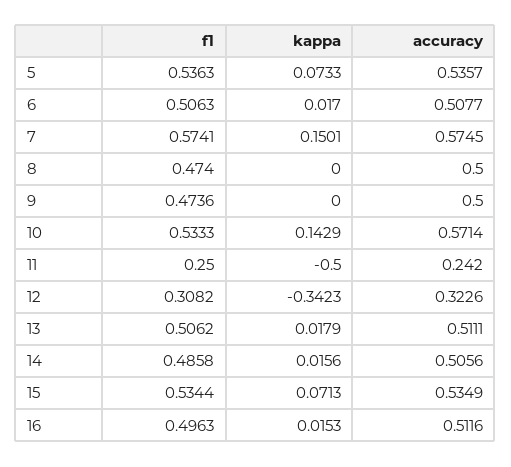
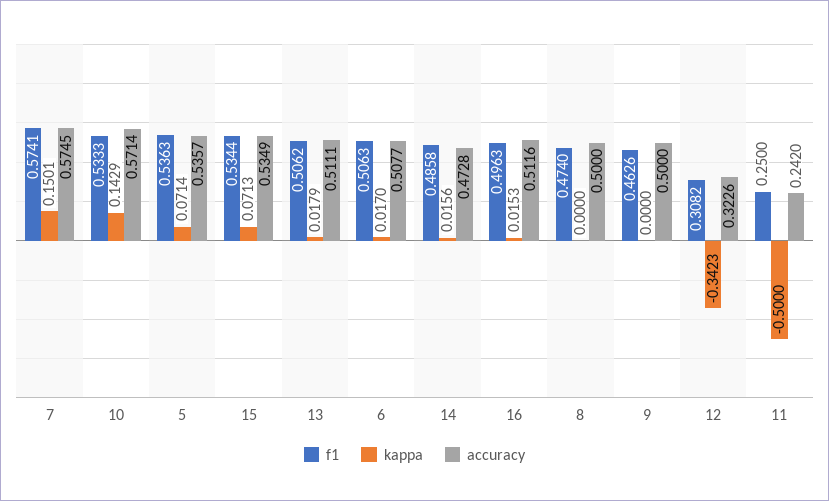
kappa, 5: 0.0733 -> 0.0714
f1, 9: 0.4736 -> 0.4626
accuracy, 14: 0.5056 -> 0.4728

